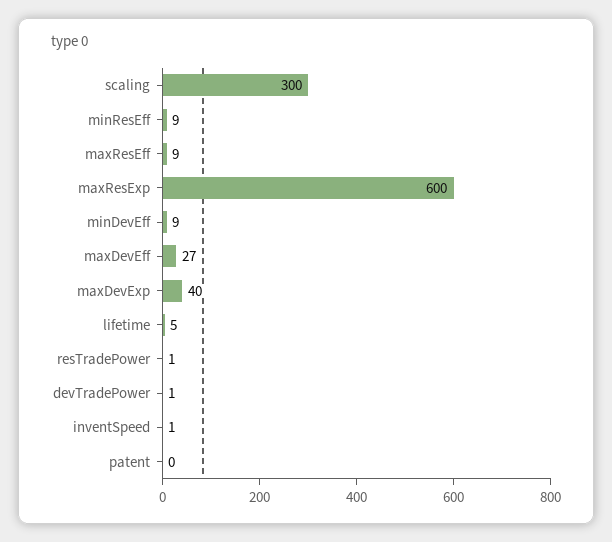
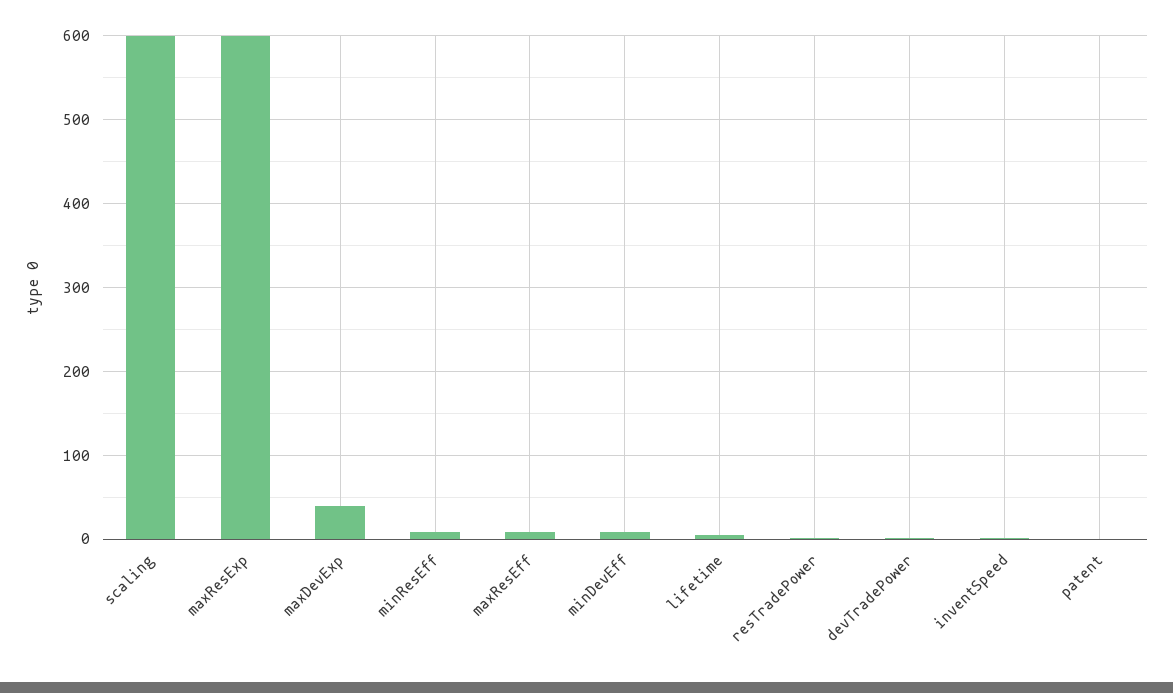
scaling: 300 -> 600
maxDevEff: 27 -> none

